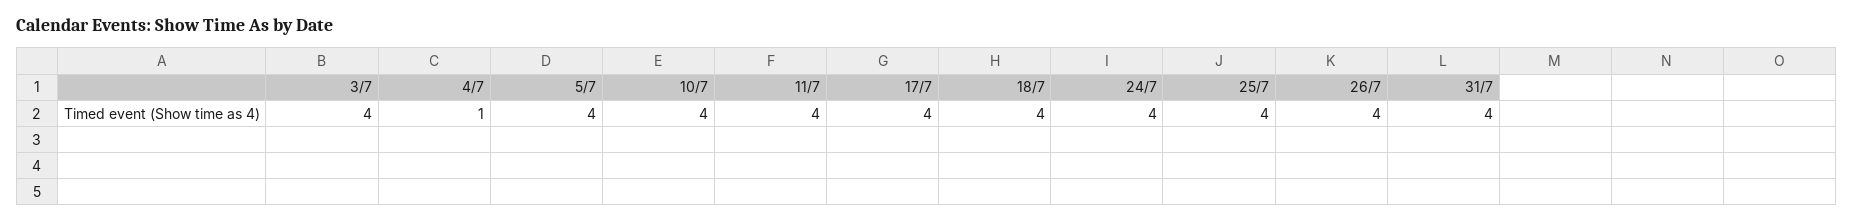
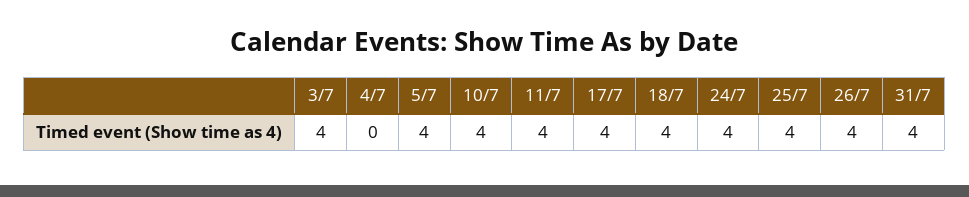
4/7: 1 -> 0

